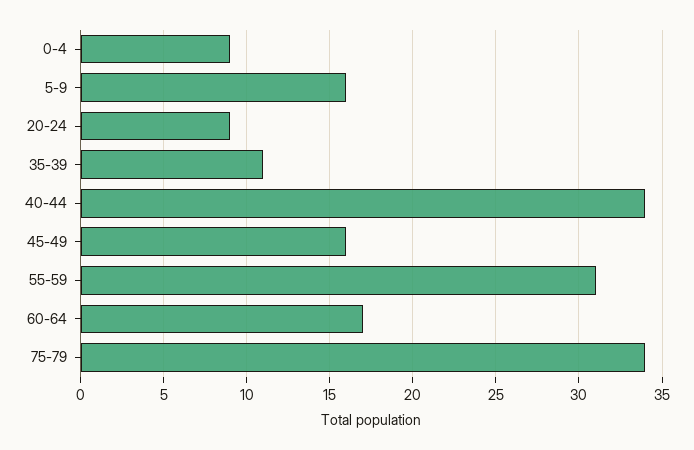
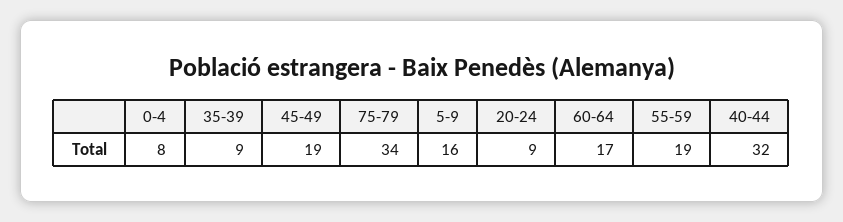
0-4: 9 -> 8
35-39: 11 -> 9
40-44: 34 -> 32
45-49: 16 -> 19
55-59: 31 -> 19

